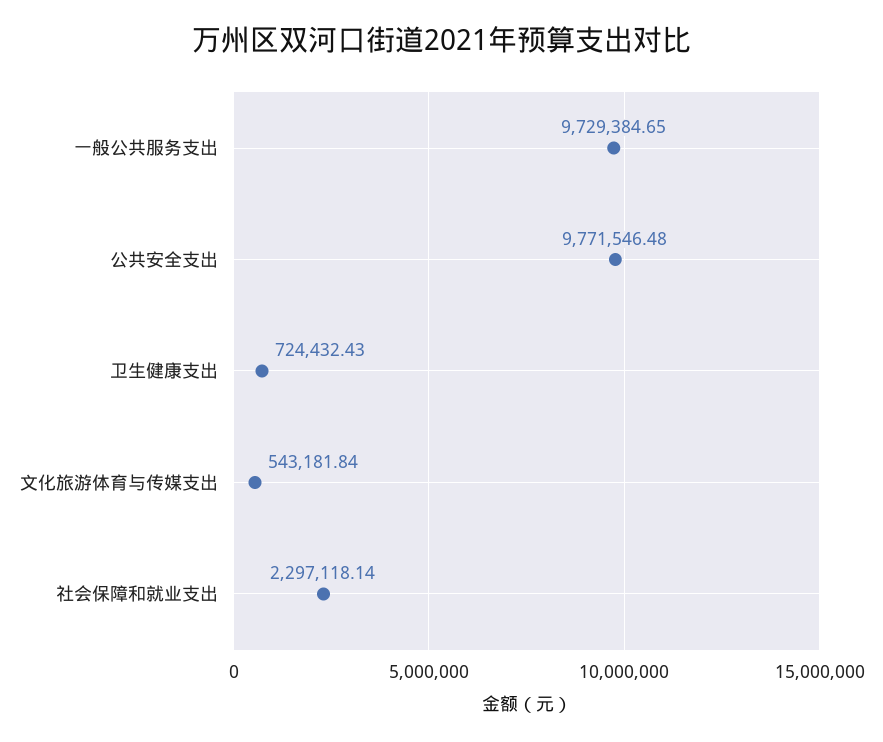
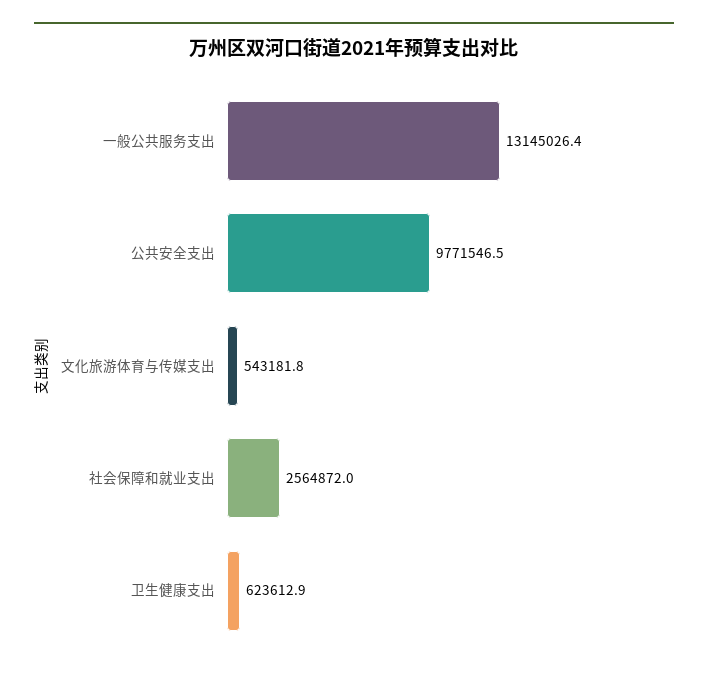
一般公共服务支出: 9729384.65 -> 13145026.4
卫生健康支出: 724432.43 -> 623612.9
社会保障和就业支出: 2297118.14 -> 2564872

